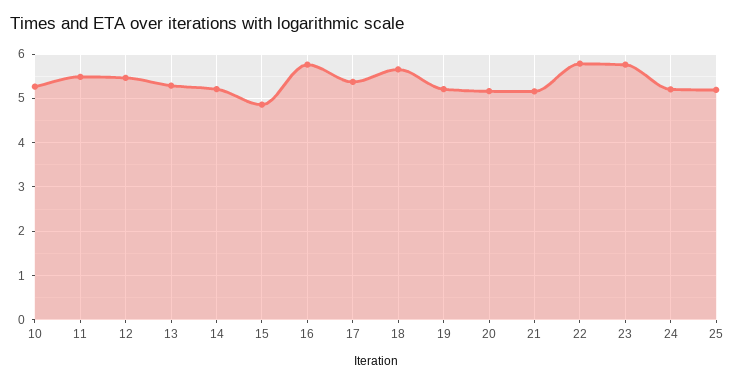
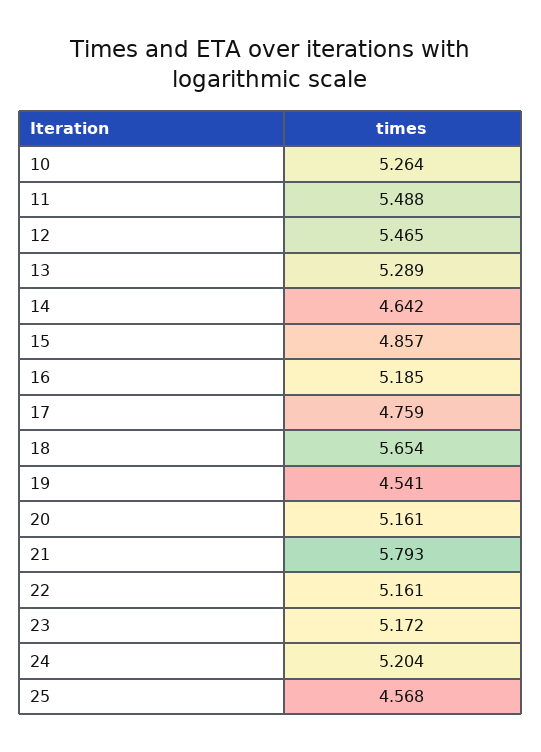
14: 5.2 -> 4.642
16: 5.8 -> 5.185
17: 5.4 -> 4.759
19: 5.2 -> 4.541
21: 5.2 -> 5.793
22: 5.8 -> 5.161
23: 5.8 -> 5.172
25: 5.2 -> 4.568

